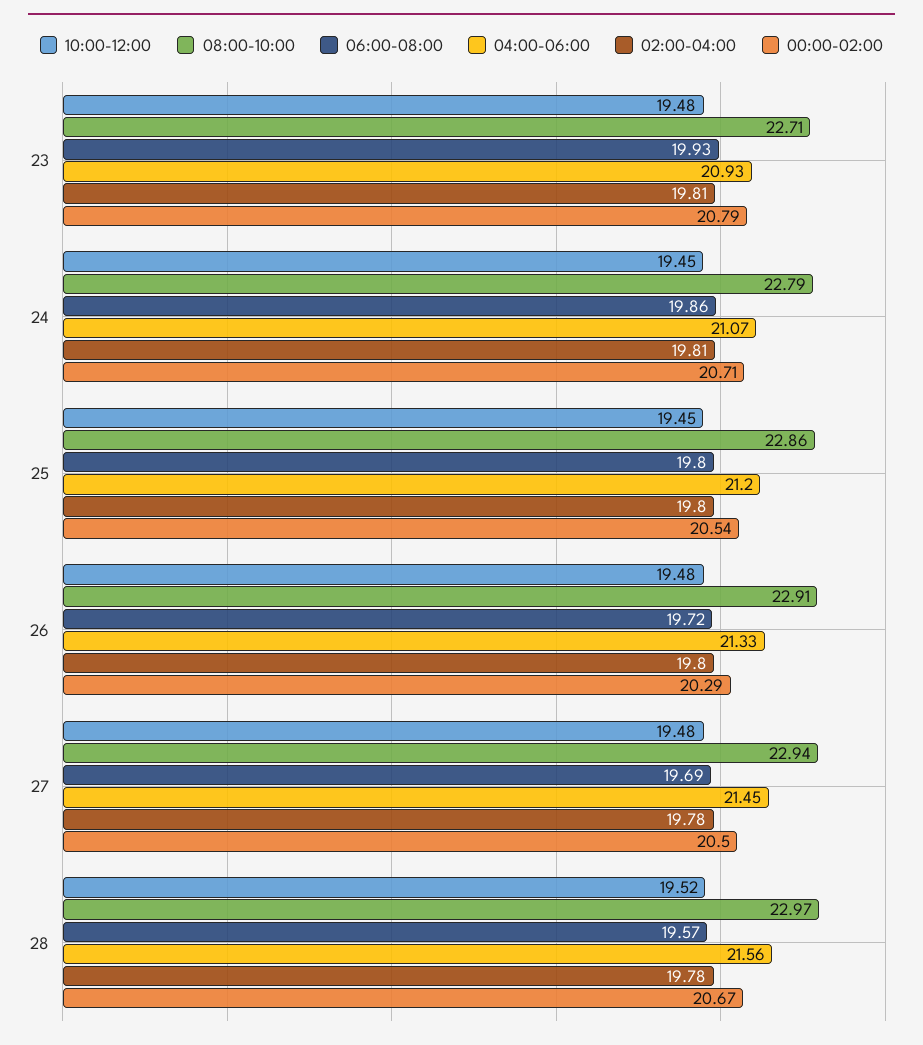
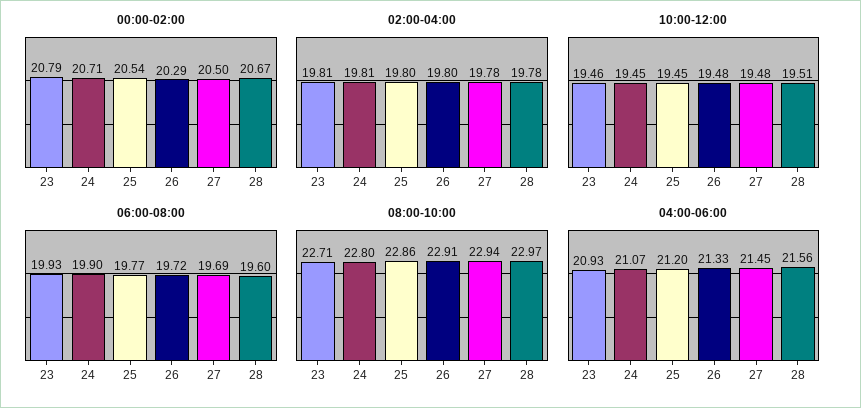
10:00-12:00, 23: 19.48 -> 19.46
08:00-10:00, 24: 22.79 -> 22.8
06:00-08:00, 24: 19.86 -> 19.9
06:00-08:00, 25: 19.8 -> 19.77
10:00-12:00, 28: 19.52 -> 19.51
06:00-08:00, 28: 19.57 -> 19.6

